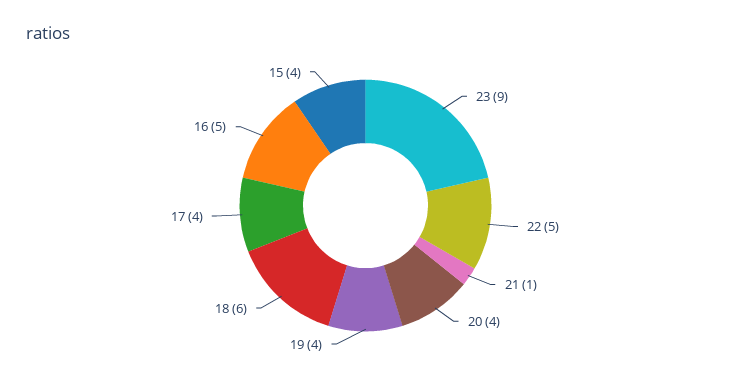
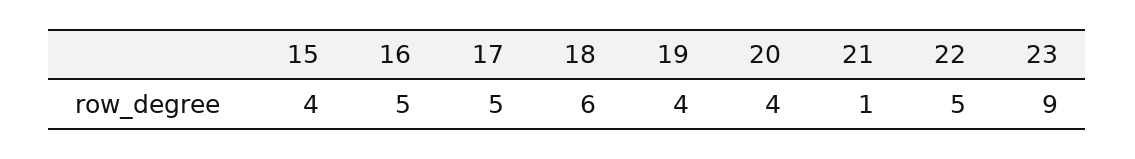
17: 4 -> 5

